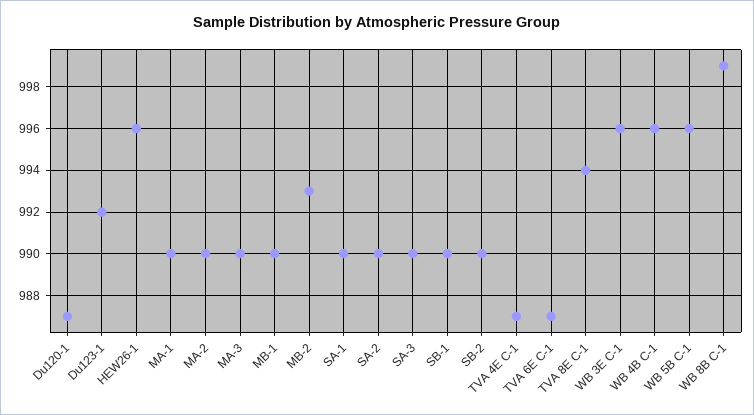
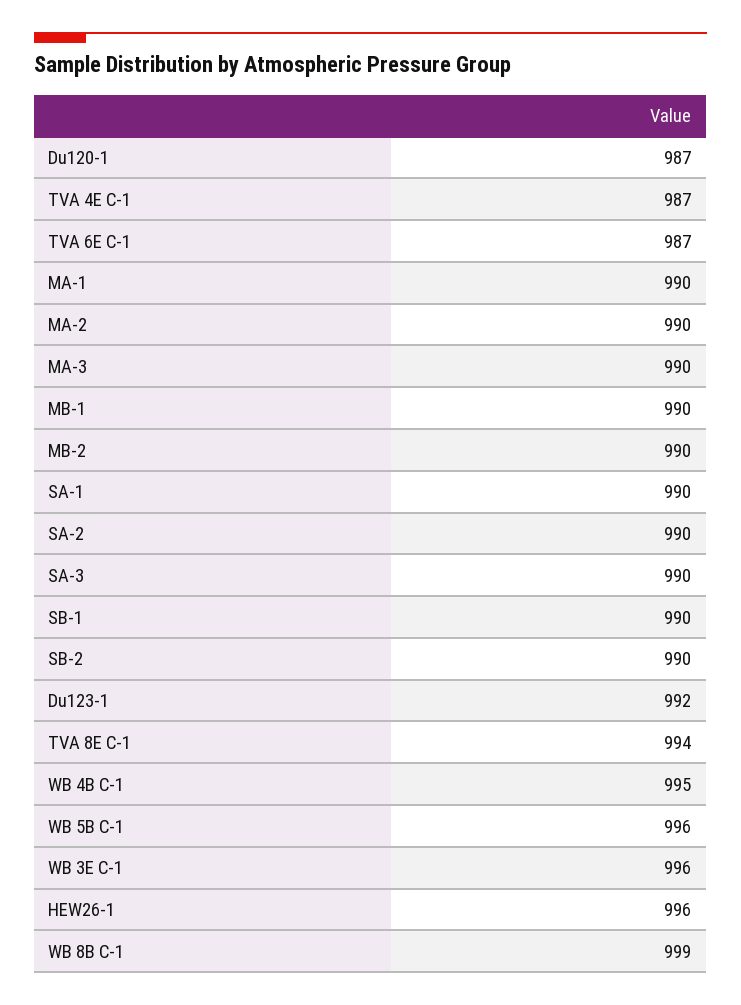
MB-2: 993 -> 990
WB 4B C-1: 996 -> 995

